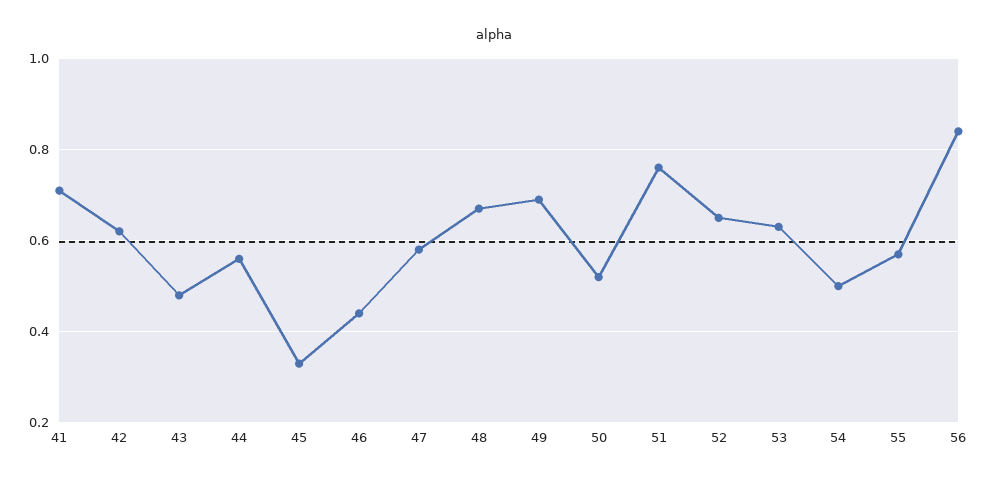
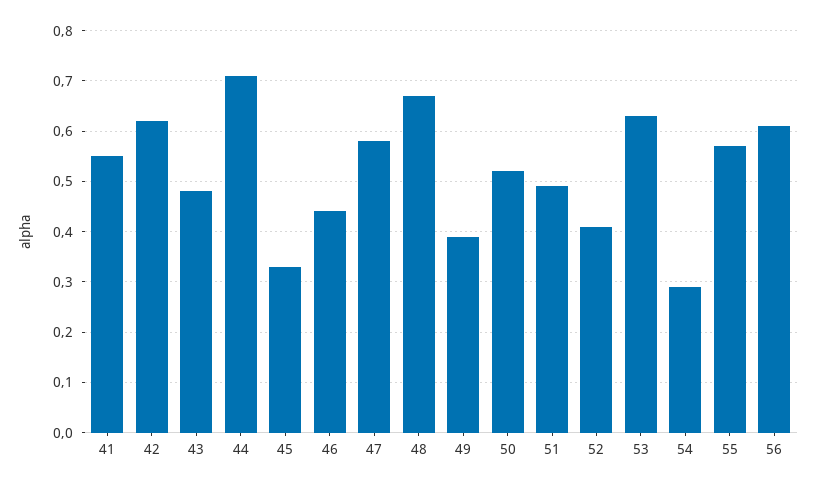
41: 0.7 -> 0.55
44: 0.55 -> 0.7
49: 0.7 -> 0.4
51: 0.75 -> 0.5
52: 0.65 -> 0.4
54: 0.5 -> 0.3
56: 0.85 -> 0.6

